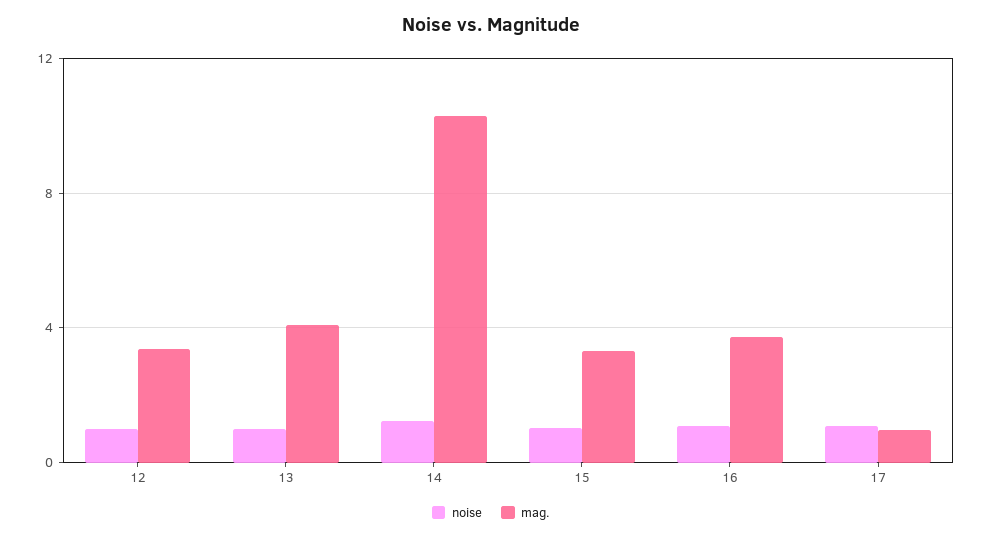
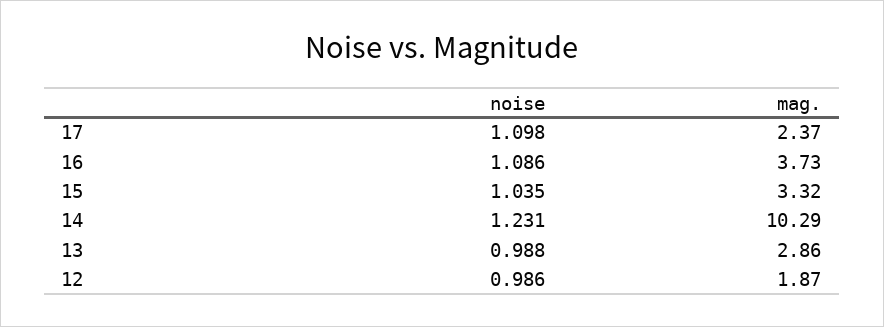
mag., 12: 3.5 -> 1.87
mag., 13: 4 -> 2.86
mag., 17: 1 -> 2.37

